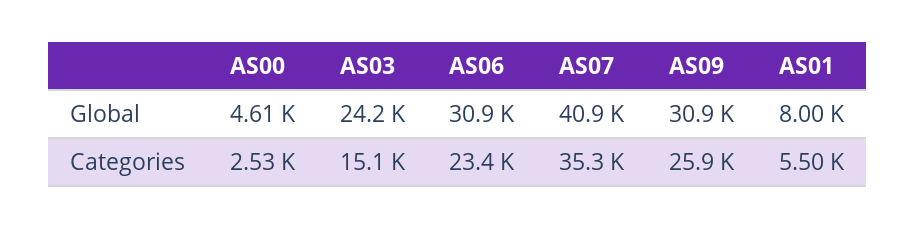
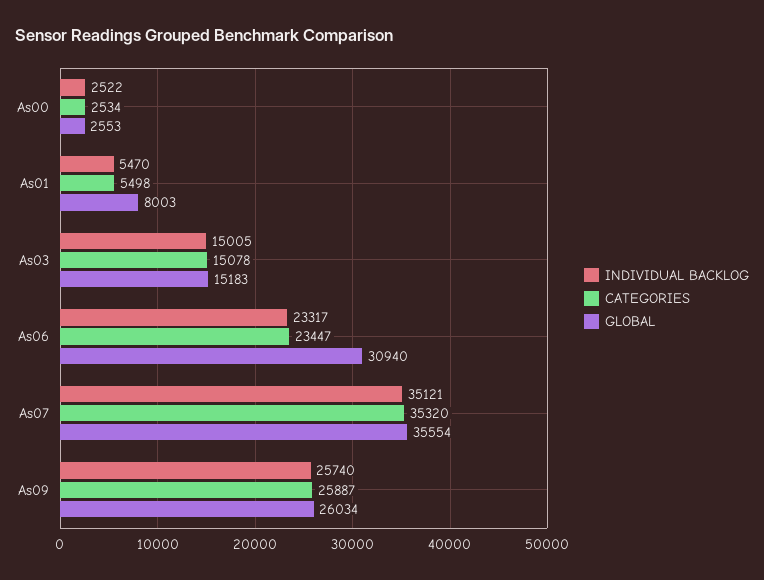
Global, AS00: 4610 -> 2553
Global, AS03: 24200 -> 15183
Global, AS07: 40900 -> 35554
Global, AS09: 30900 -> 26034
INDIVIDUAL BACKLOG, AS00: none -> 2522
INDIVIDUAL BACKLOG, AS01: none -> 5470
INDIVIDUAL BACKLOG, AS03: none -> 15005
INDIVIDUAL BACKLOG, AS06: none -> 23317
INDIVIDUAL BACKLOG, AS07: none -> 35121
INDIVIDUAL BACKLOG, AS09: none -> 25740

